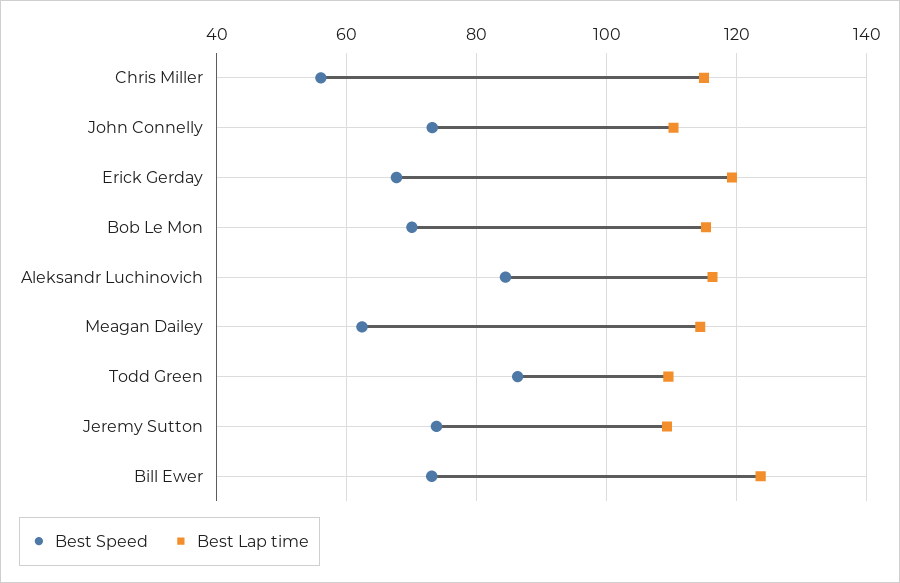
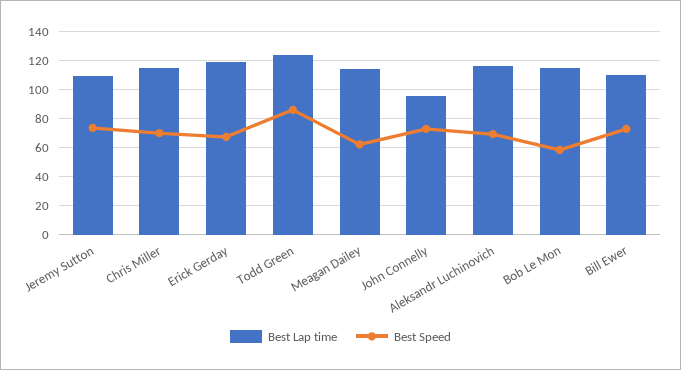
Best Speed, Chris Miller: 56 -> 70
Best Lap time, John Connelly: 110 -> 95
Best Speed, Bob Le Mon: 70 -> 60
Best Speed, Aleksandr Luchinovich: 84 -> 70
Best Lap time, Todd Green: 110 -> 125
Best Lap time, Bill Ewer: 124 -> 110

